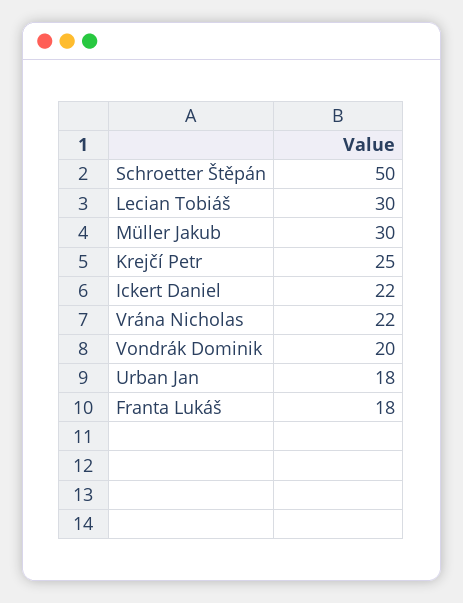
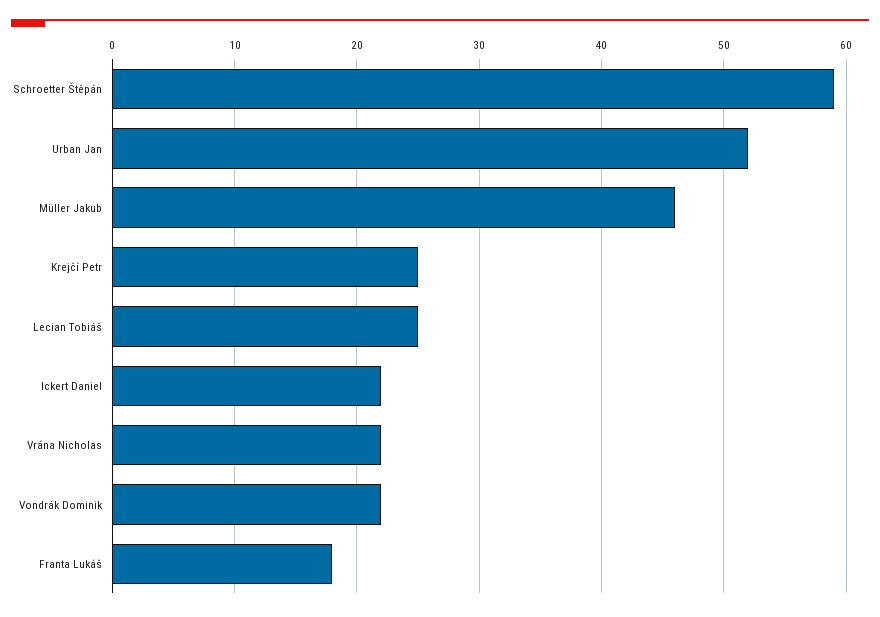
Schroetter Štěpán: 50 -> 59
Lecian Tobiáš: 30 -> 25
Müller Jakub: 30 -> 46
Vondrák Dominik: 20 -> 22
Urban Jan: 18 -> 52

